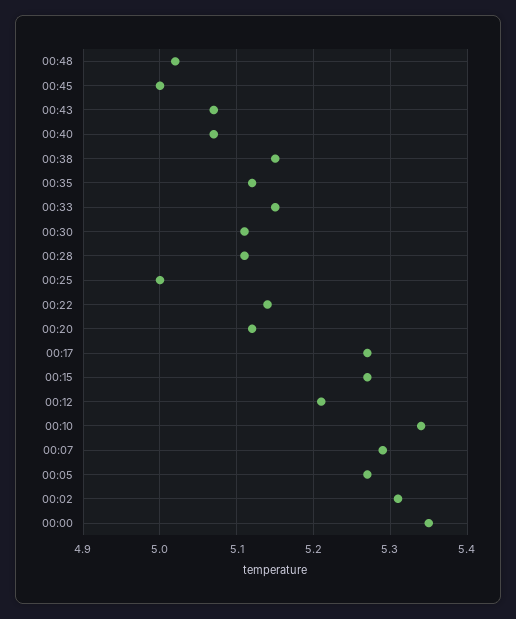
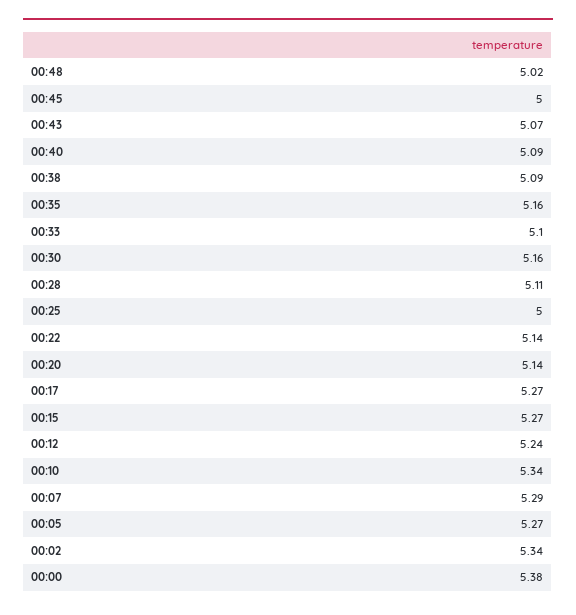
00:40: 5.07 -> 5.09
00:38: 5.15 -> 5.09
00:35: 5.12 -> 5.16
00:33: 5.15 -> 5.1
00:30: 5.11 -> 5.16
00:20: 5.12 -> 5.14
00:12: 5.21 -> 5.24
00:02: 5.31 -> 5.34
00:00: 5.35 -> 5.38

